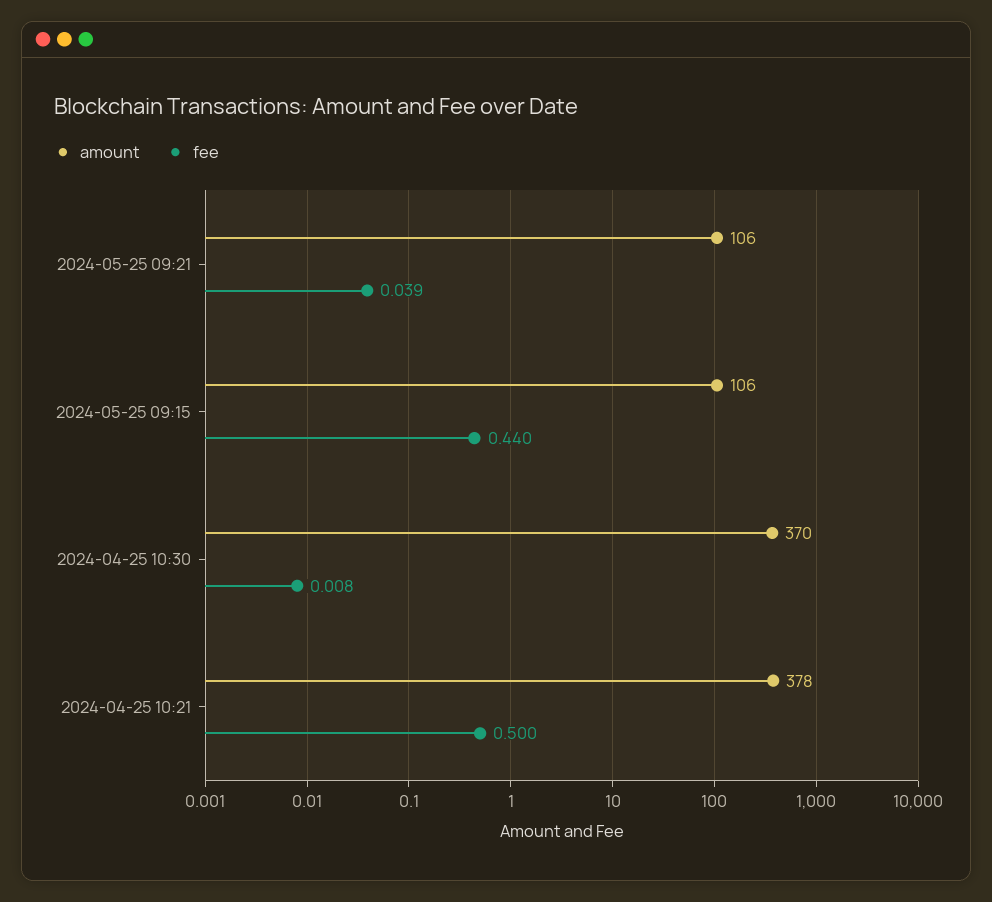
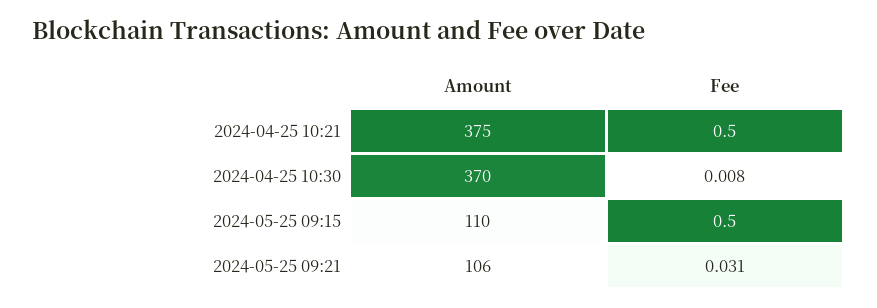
fee, 2024-05-25 09:21: 0.039 -> 0.031
amount, 2024-05-25 09:15: 106 -> 110
fee, 2024-05-25 09:15: 0.44 -> 0.5
amount, 2024-04-25 10:21: 378 -> 375

